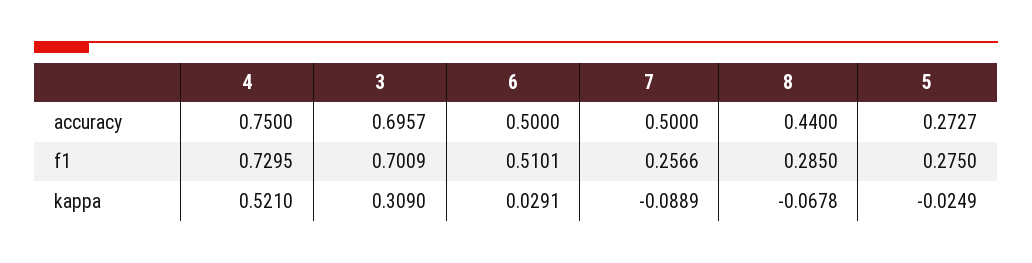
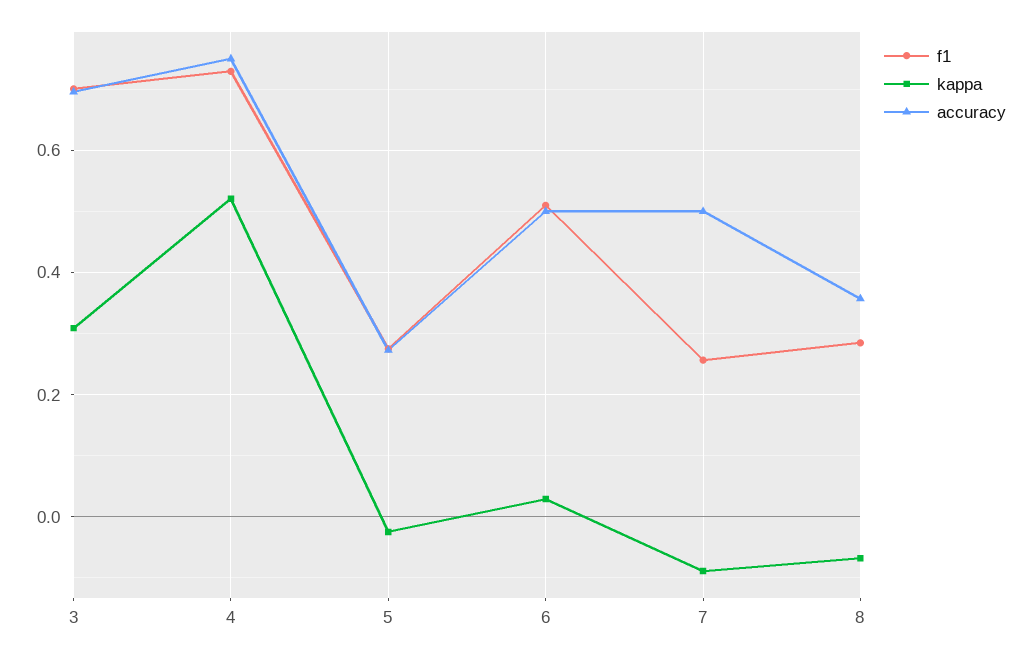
accuracy, 8: 0.44 -> 0.36

